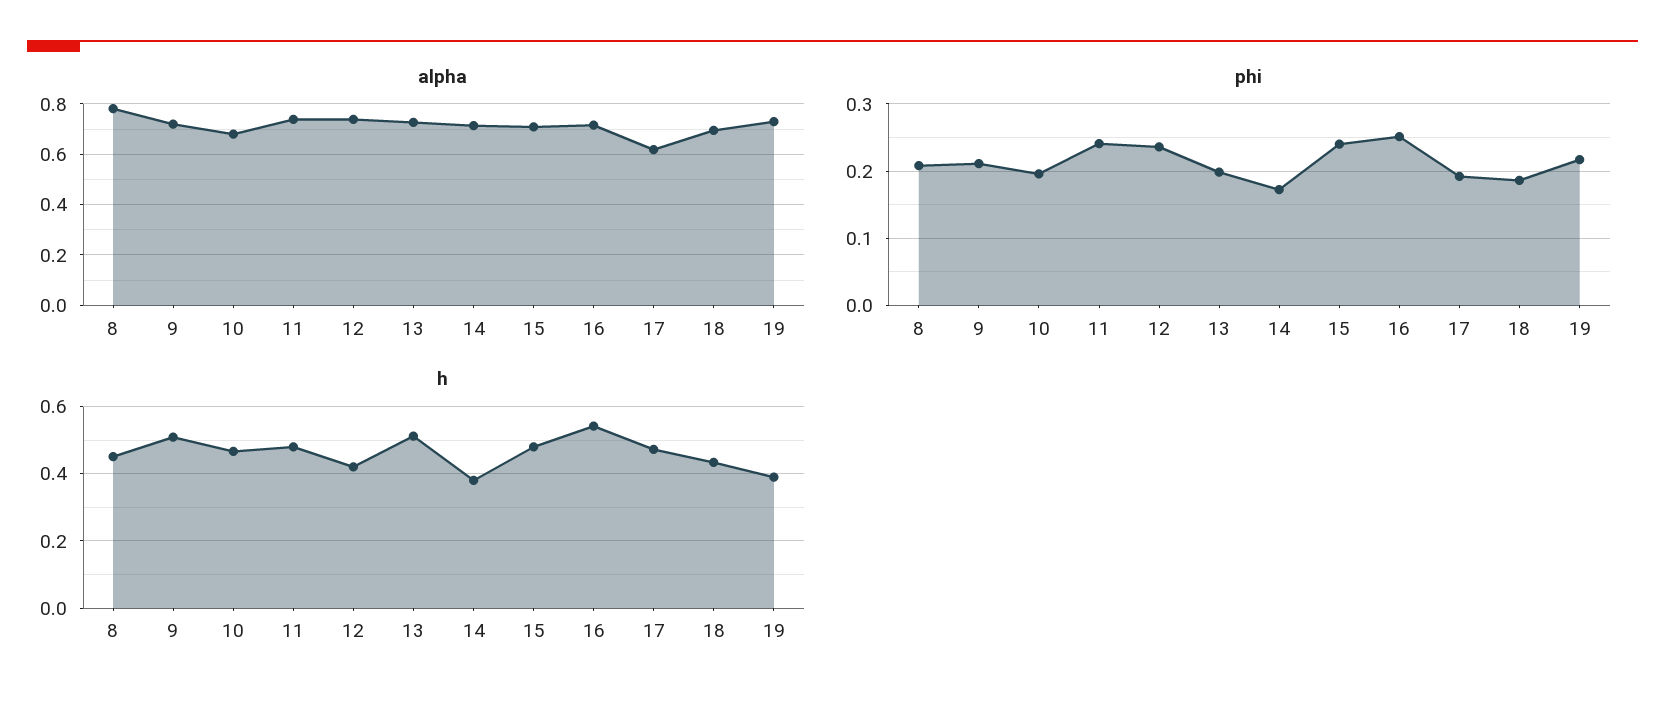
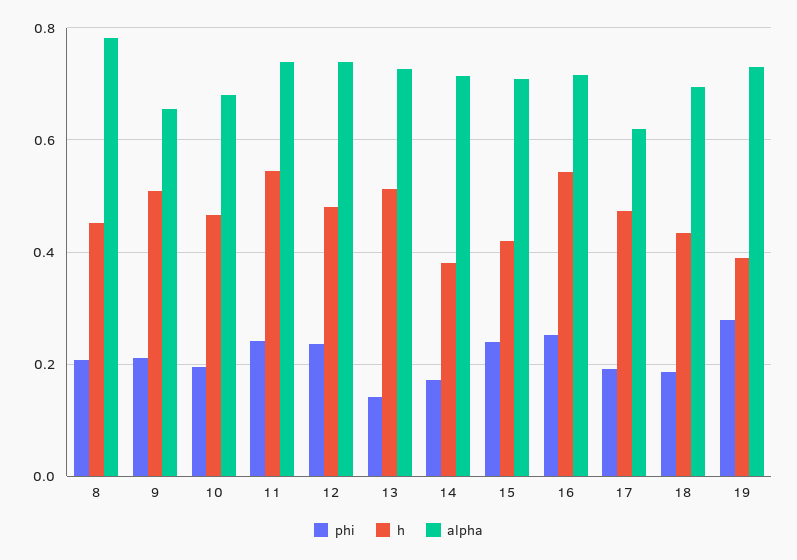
alpha, 9: 0.725 -> 0.66
phi, 13: 0.2 -> 0.14
phi, 19: 0.22 -> 0.28
h, 11: 0.48 -> 0.54
h, 12: 0.42 -> 0.48
h, 15: 0.48 -> 0.42

